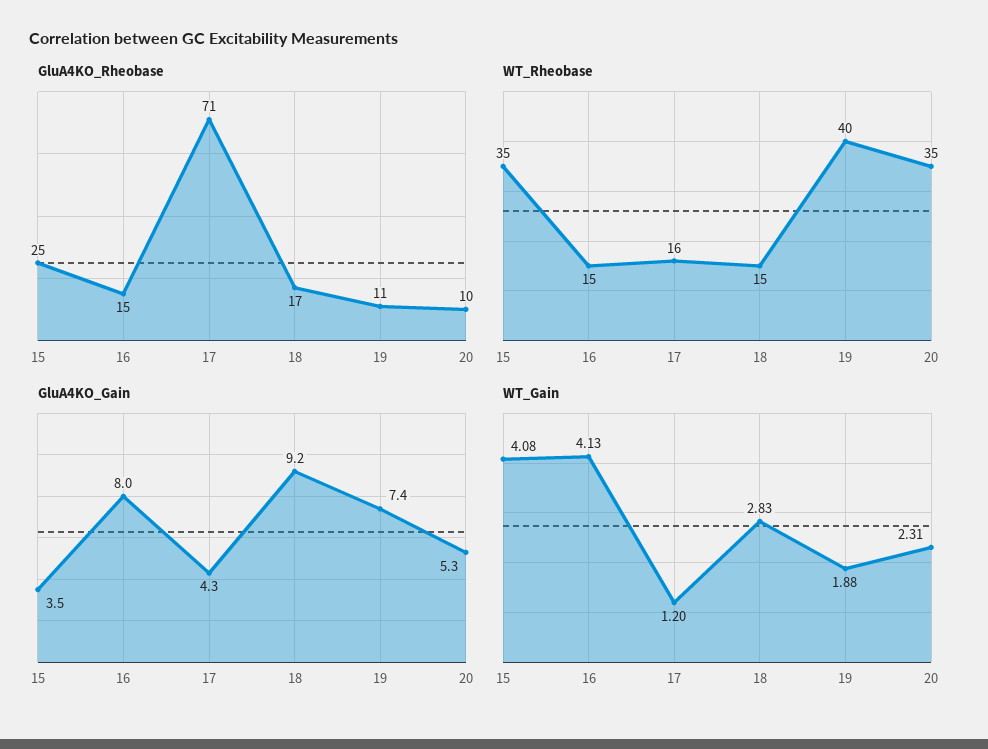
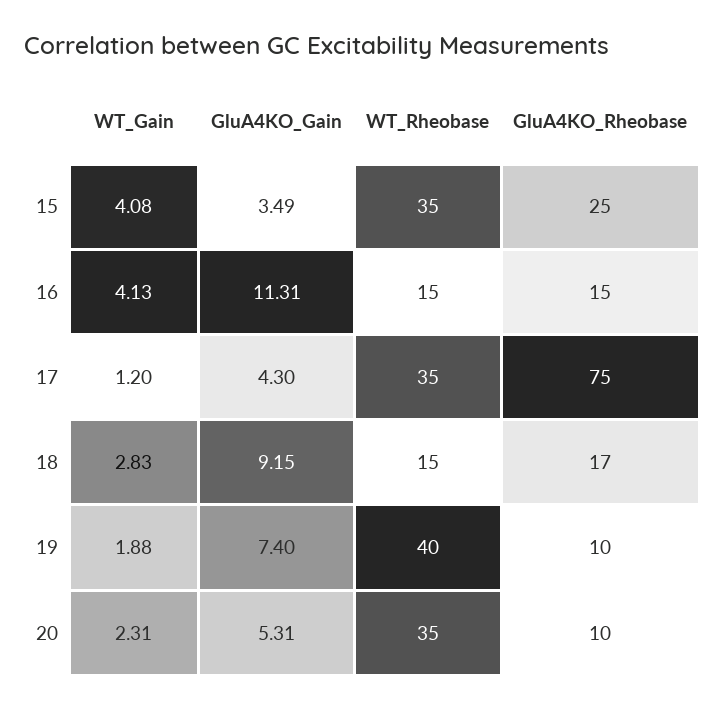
GluA4KO_Rheobase, 17: 71 -> 75
GluA4KO_Rheobase, 19: 11 -> 10
WT_Rheobase, 17: 16 -> 35
GluA4KO_Gain, 16: 8 -> 11.31

